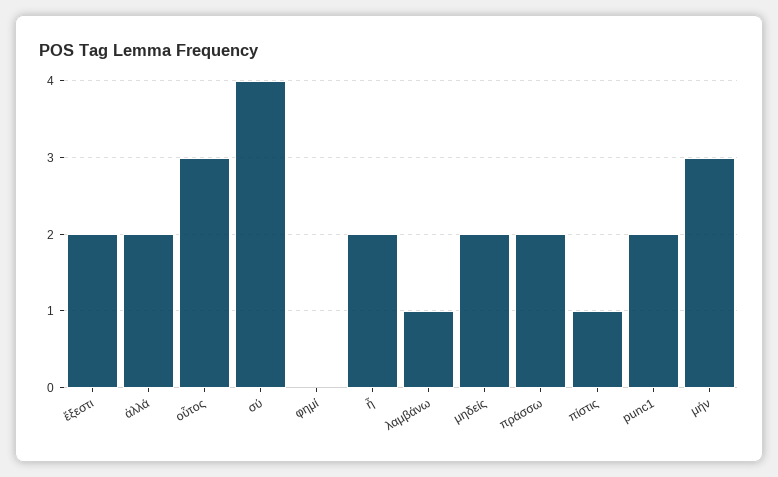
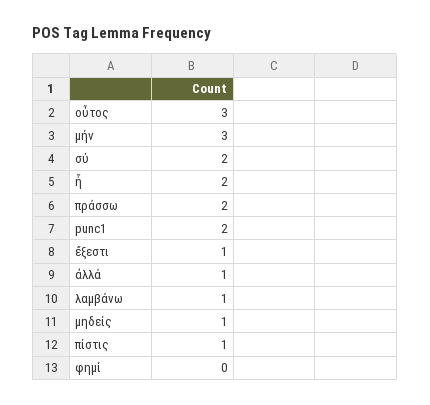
ἔξεστι: 2 -> 1
ἀλλά: 2 -> 1
σύ: 4 -> 2
μηδείς: 2 -> 1

